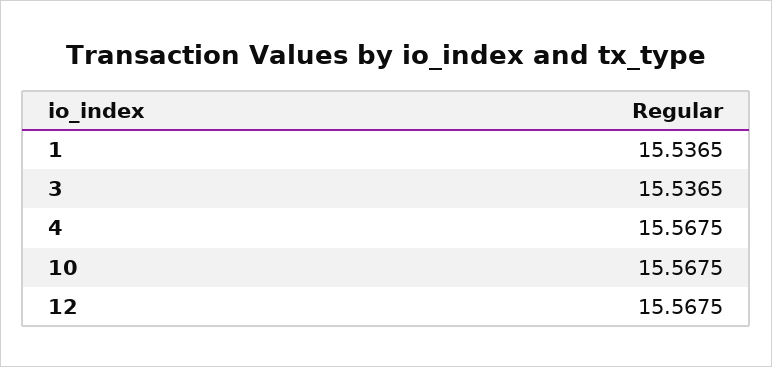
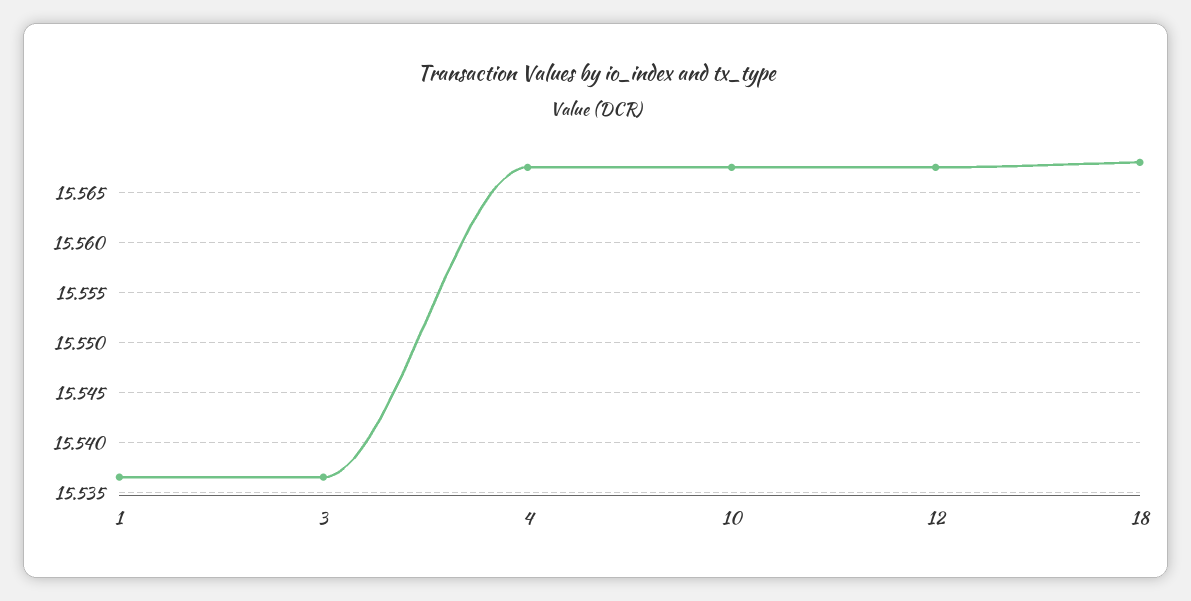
18: none -> 15.568

